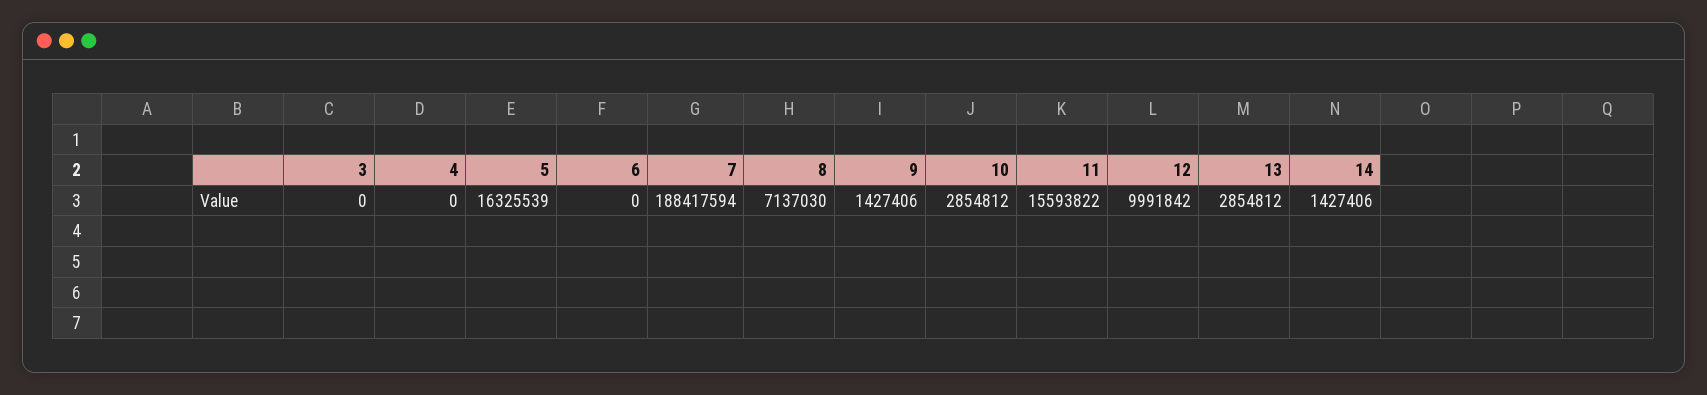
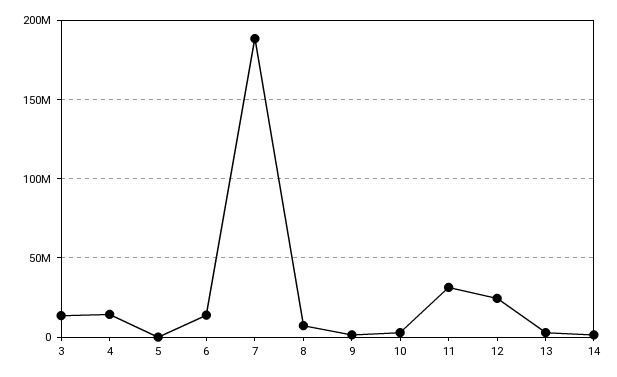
3: 0 -> 15000000
4: 0 -> 15000000
5: 16325539 -> 0
6: 0 -> 15000000
11: 15593822 -> 30000000
12: 9991842 -> 25000000

